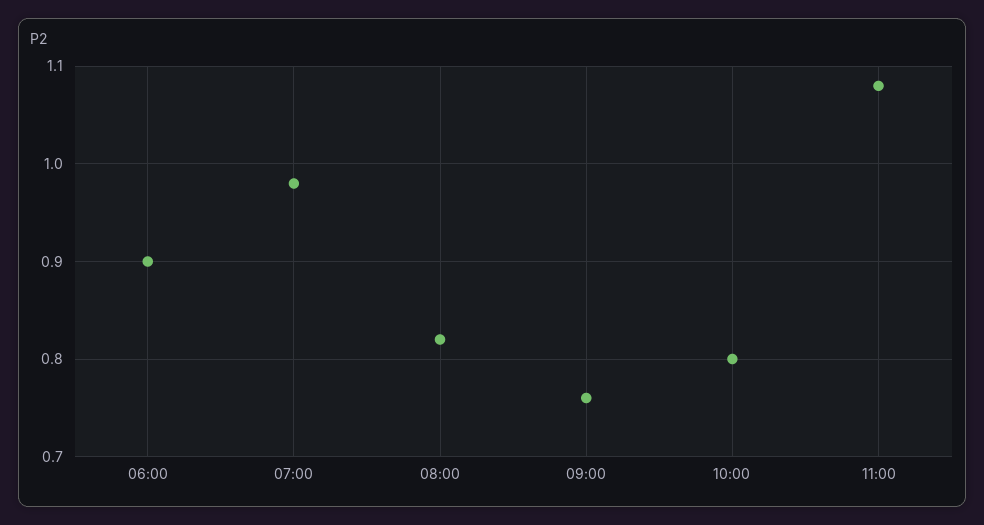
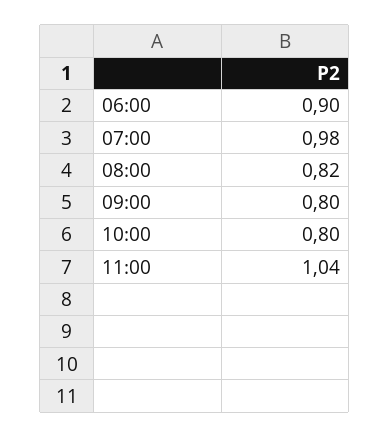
09:00: 0.76 -> 0.8
11:00: 1.08 -> 1.04

